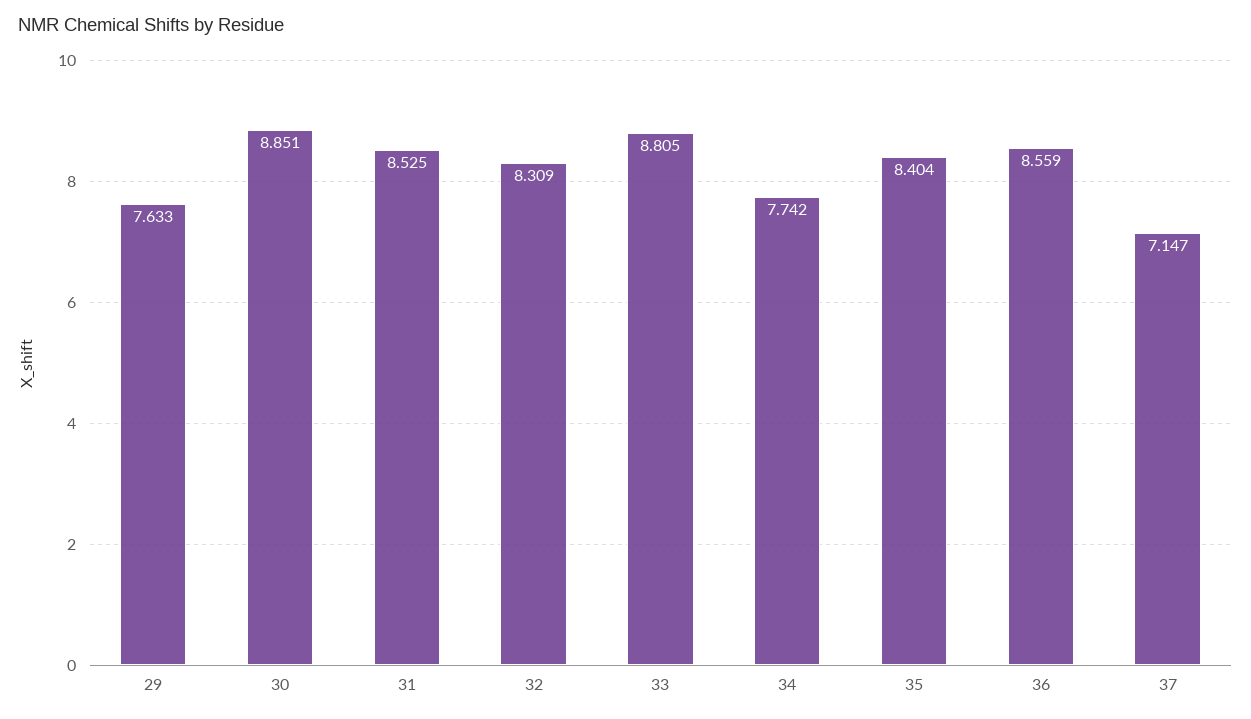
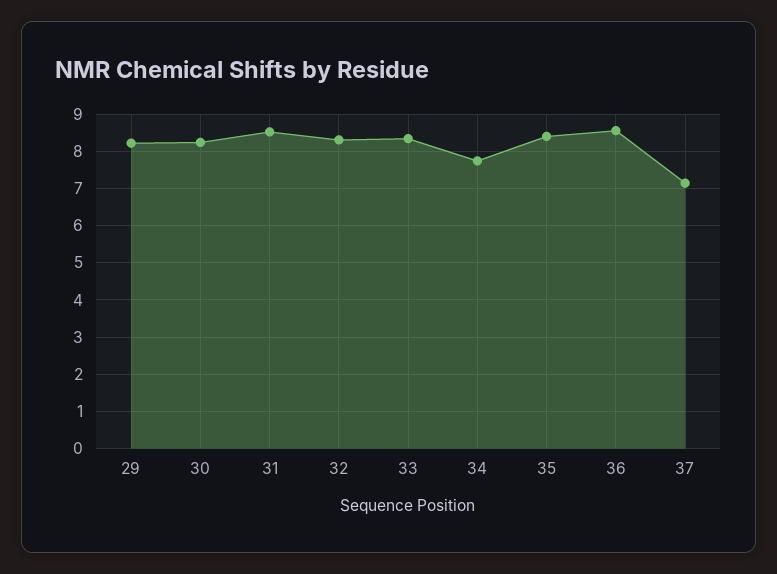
29: 7.633 -> 8.2
30: 8.851 -> 8.2
33: 8.805 -> 8.4

